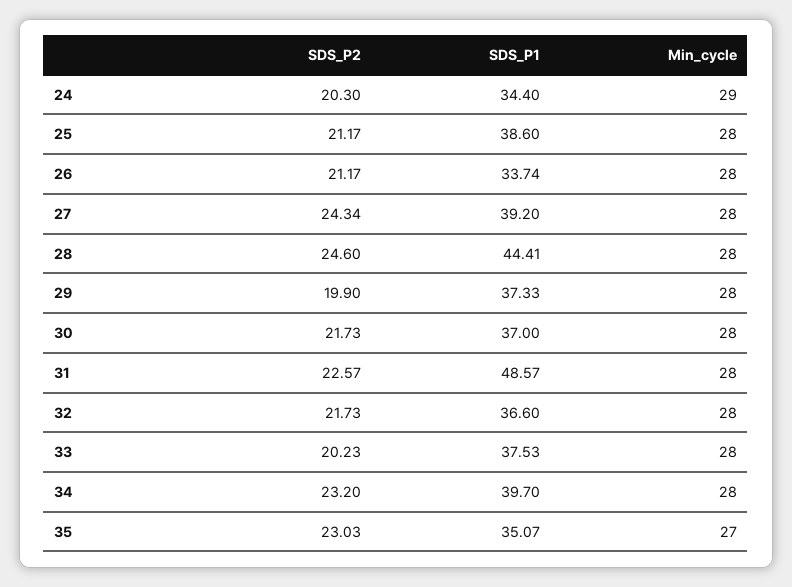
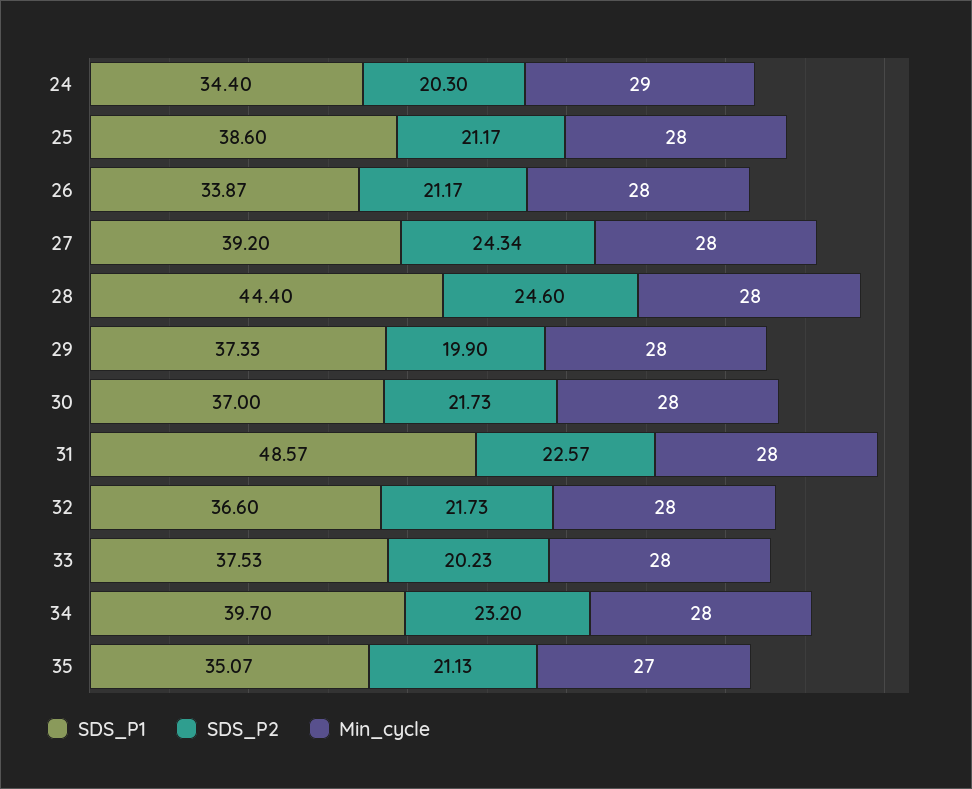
SDS_P1, 26: 33.74 -> 33.87
SDS_P1, 28: 44.41 -> 44.4
SDS_P2, 35: 23.03 -> 21.13

